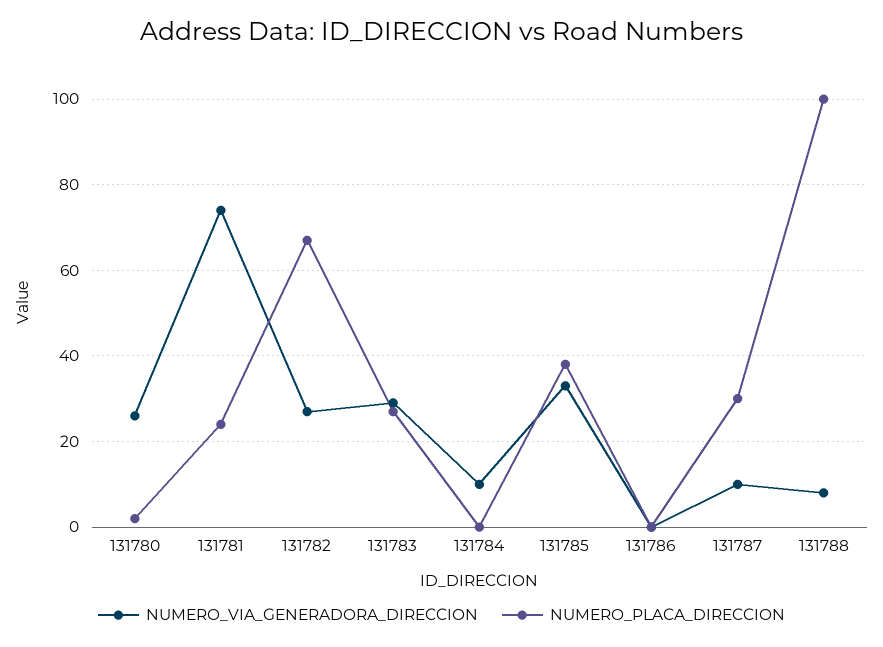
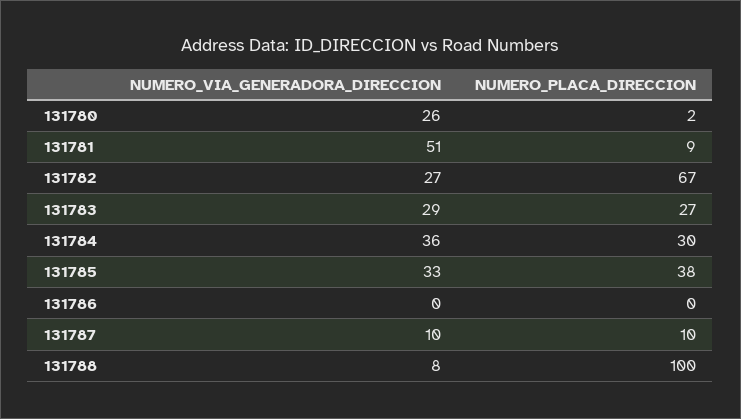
NUMERO_VIA_GENERADORA_DIRECCION, 131781: 75 -> 51
NUMERO_PLACA_DIRECCION, 131781: 25 -> 9
NUMERO_VIA_GENERADORA_DIRECCION, 131784: 10 -> 36
NUMERO_PLACA_DIRECCION, 131784: 0 -> 30
NUMERO_PLACA_DIRECCION, 131787: 30 -> 10

